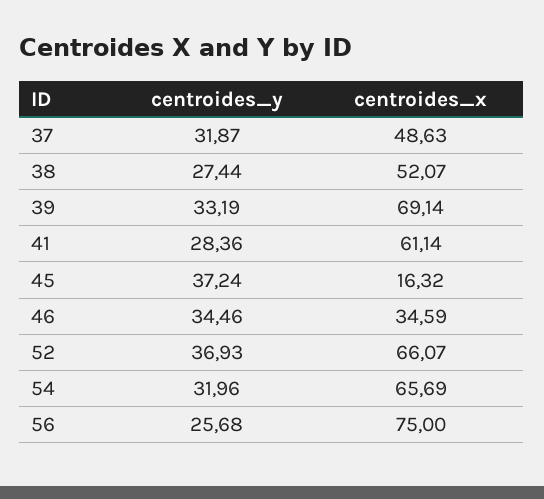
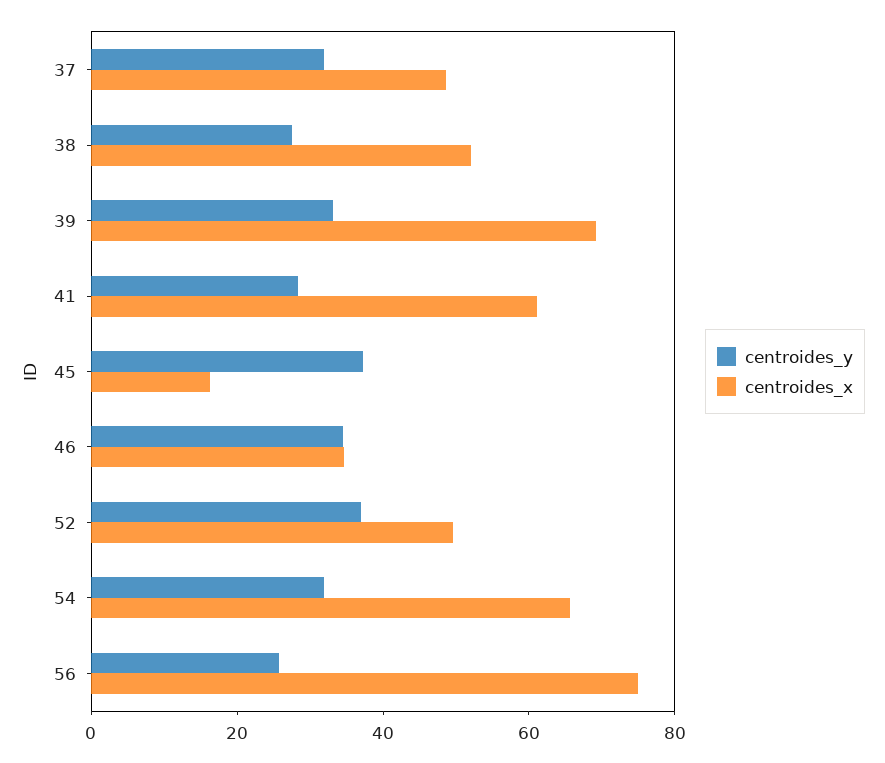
centroides_x, 52: 66.07 -> 50

